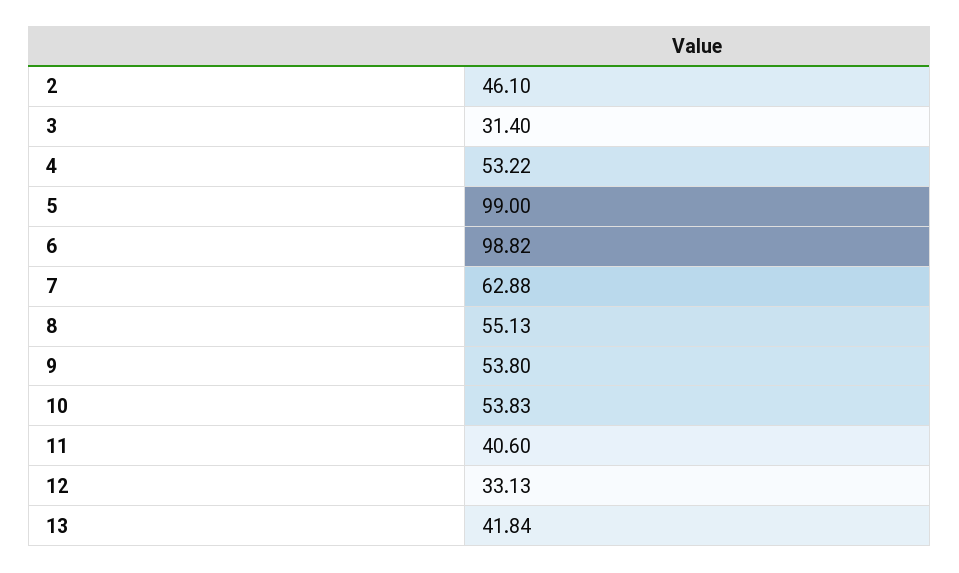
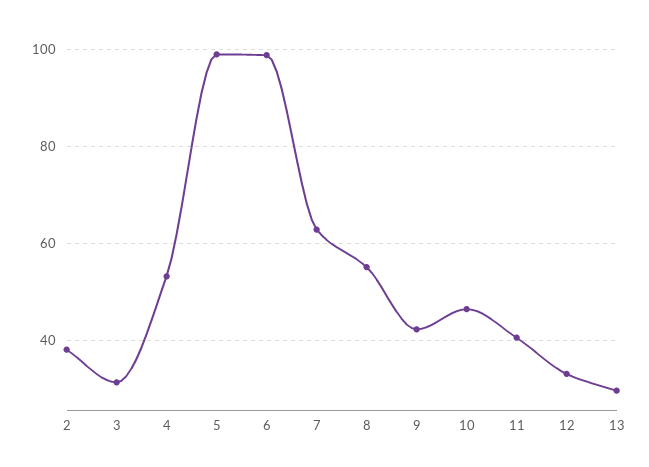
2: 46.1 -> 38
9: 53.8 -> 42
10: 53.83 -> 46
13: 41.84 -> 30

